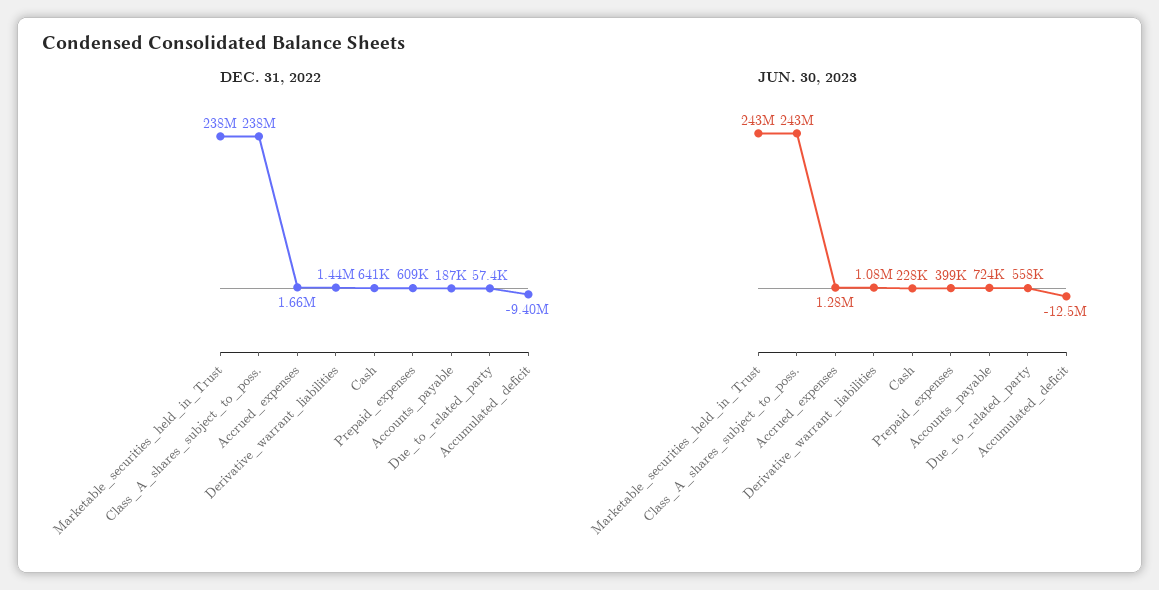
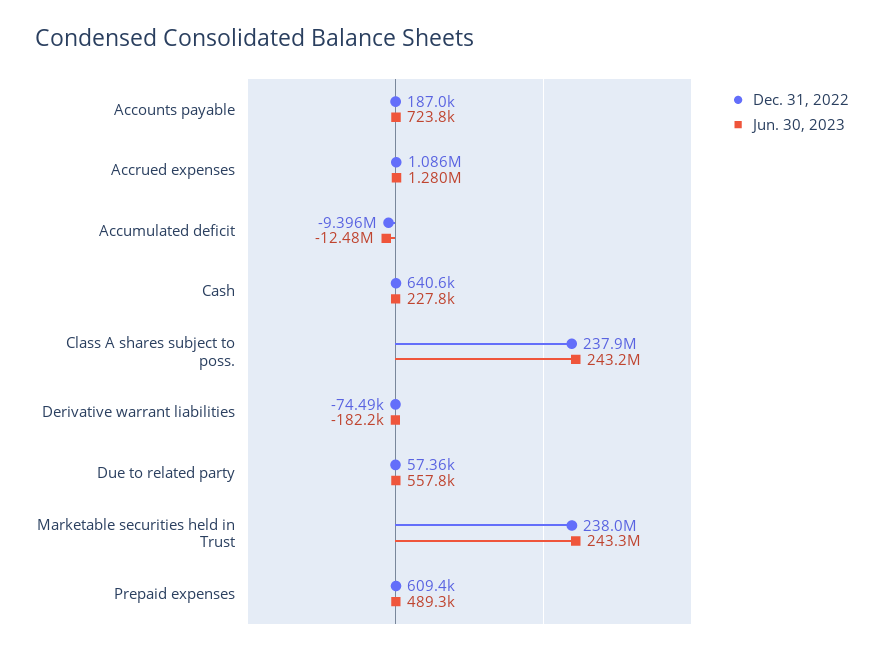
DEC. 31, 2022, Accrued_expenses: 1660000 -> 1086000
DEC. 31, 2022, Derivative_warrant_liabilities: 1440000 -> -74490
JUN. 30, 2023, Derivative_warrant_liabilities: 1080000 -> -182200
JUN. 30, 2023, Prepaid_expenses: 399000 -> 489300

